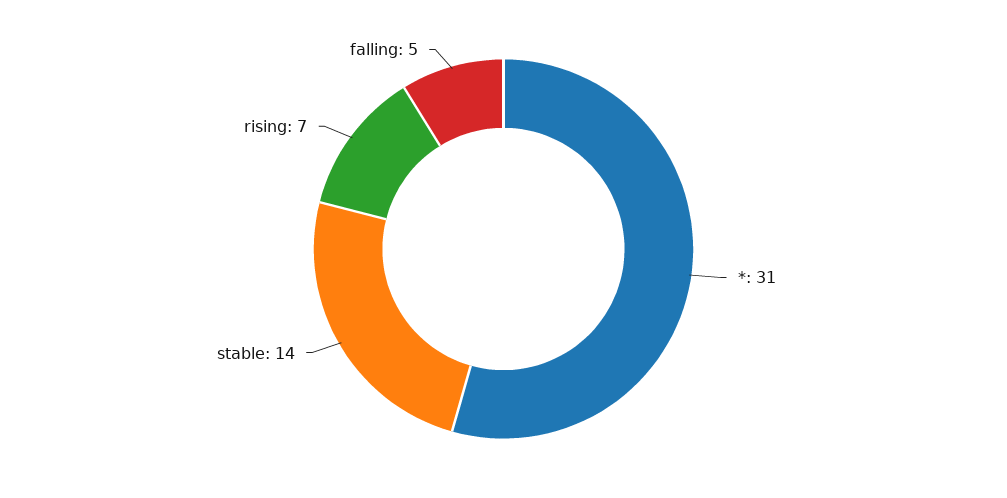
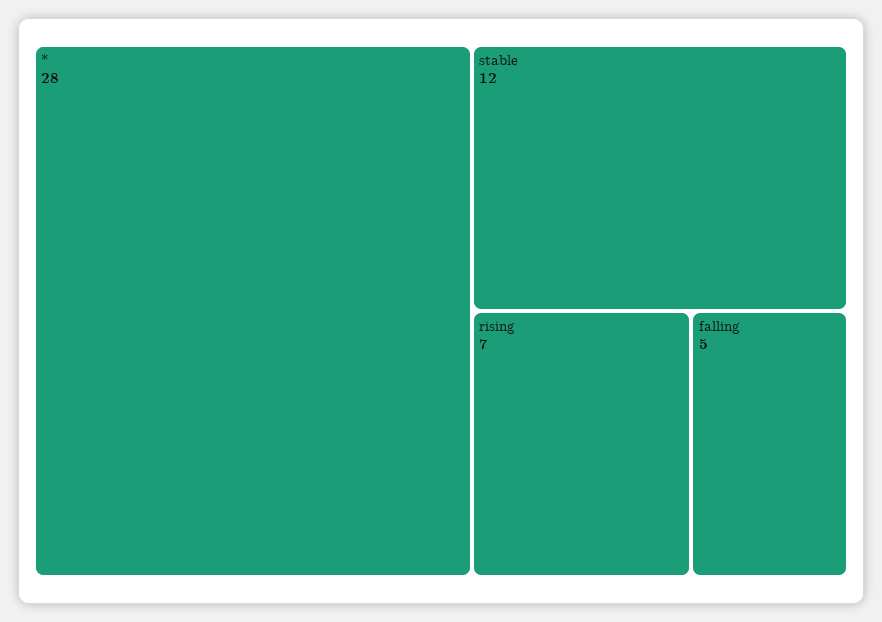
*: 31 -> 28
stable: 14 -> 12

